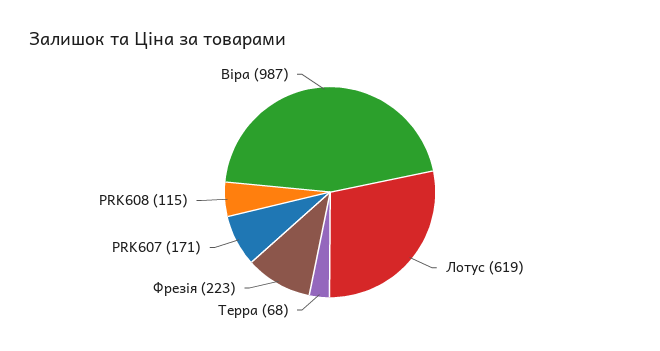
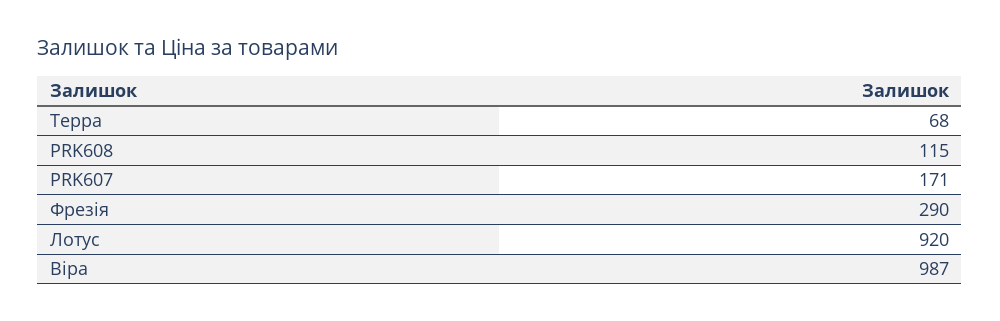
Лотус: 619 -> 920
Фрезія: 223 -> 290

